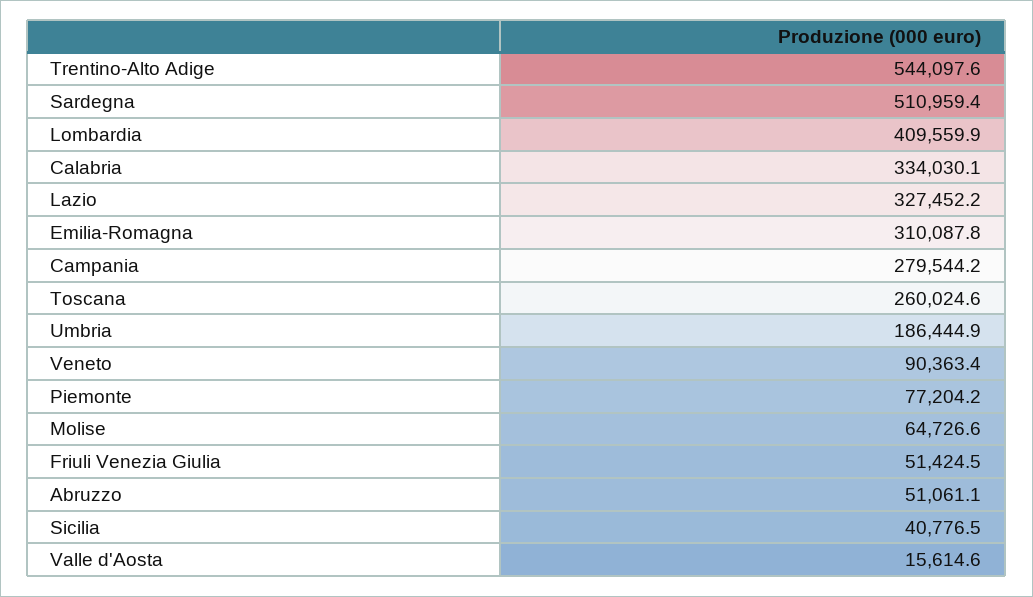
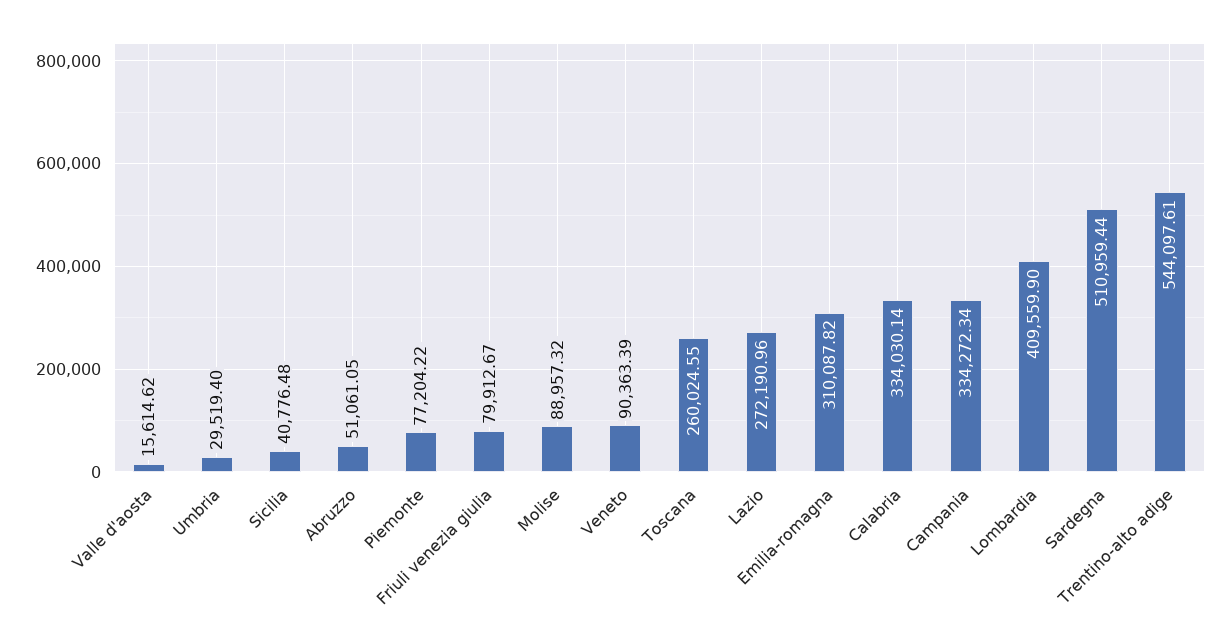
Lazio: 327452.2 -> 272190.96
Campania: 279544.2 -> 334272.34
Umbria: 186444.9 -> 29519.4
Molise: 64726.6 -> 88957.32
Friuli Venezia Giulia: 51424.5 -> 79912.67

